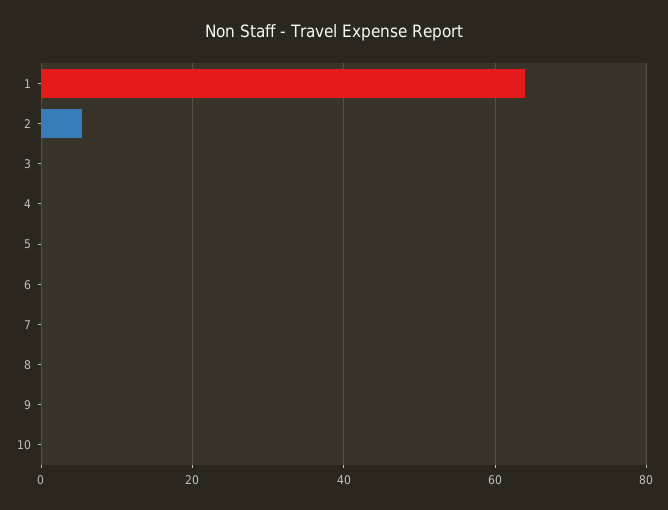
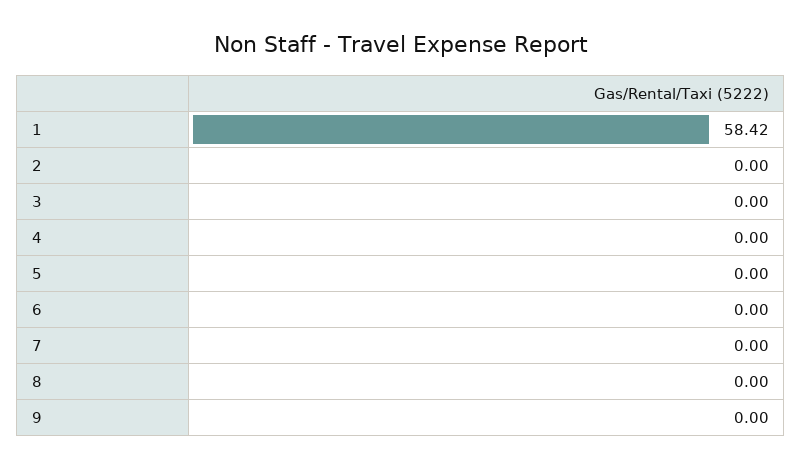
1: 64 -> 58.42
2: 6 -> 0
10: 0 -> none

